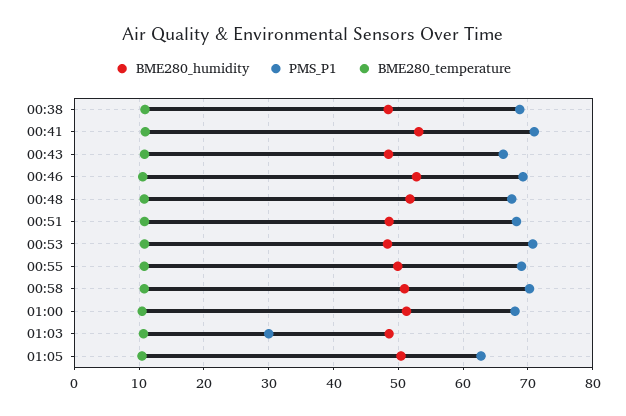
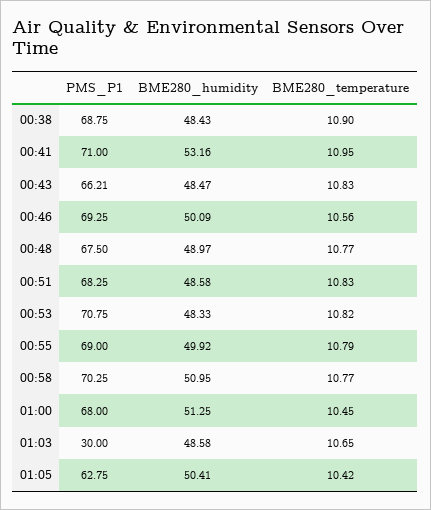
BME280_humidity, 00:46: 53 -> 50.09
BME280_humidity, 00:48: 52 -> 48.97

